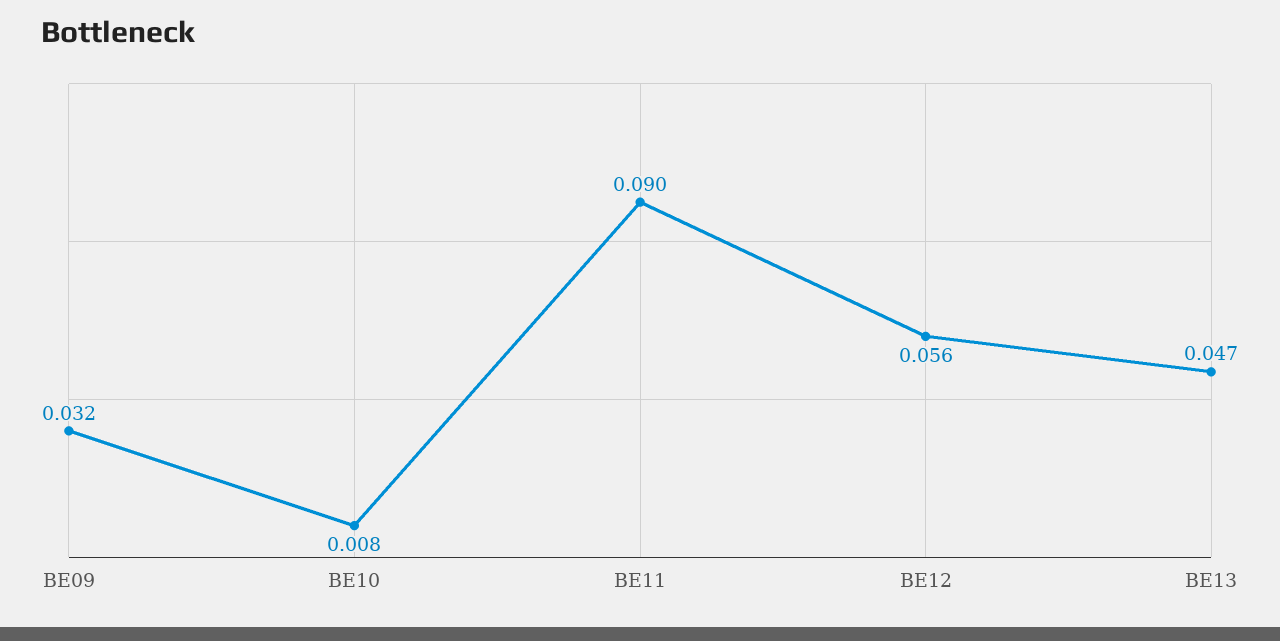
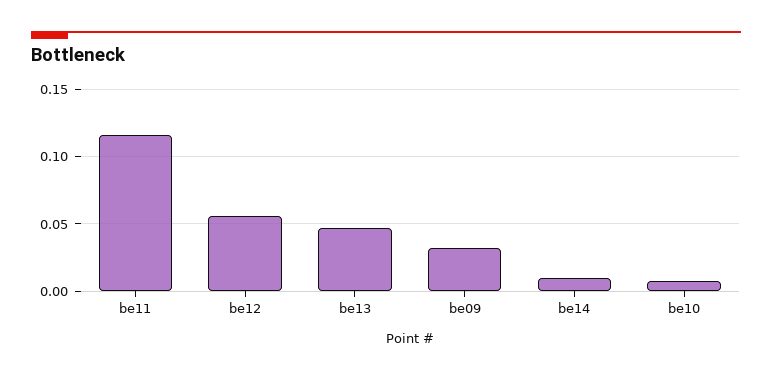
BE11: 0.09 -> 0.115
be14: none -> 0.01

